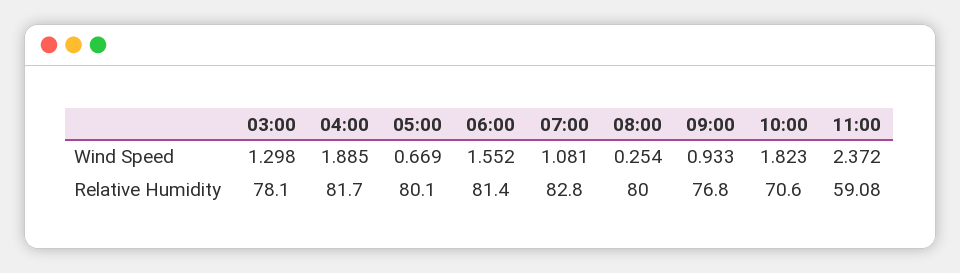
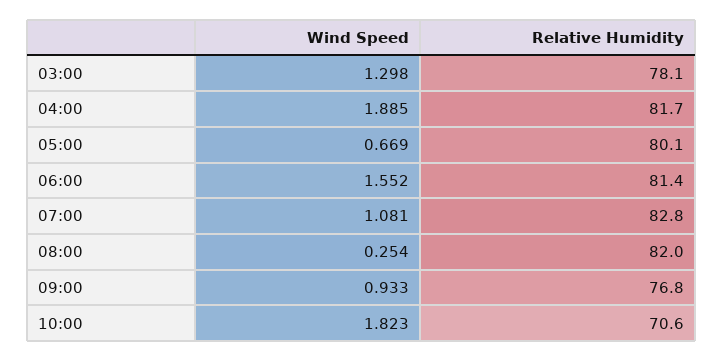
11:00, Wind Speed: 2.372 -> none
08:00, Relative Humidity: 80 -> 82
11:00, Relative Humidity: 59.08 -> none

